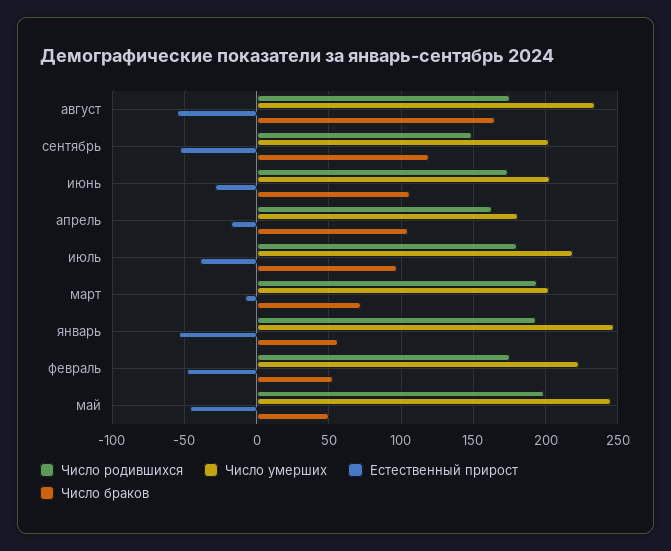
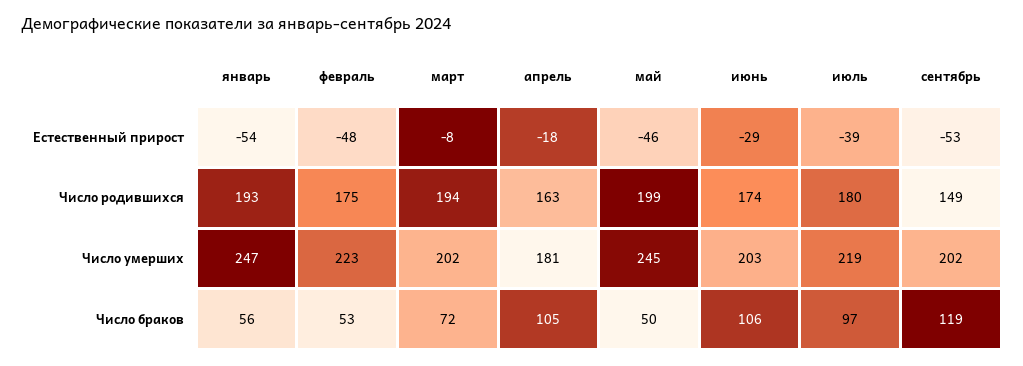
Число родившихся, август: 175 -> none
Число умерших, август: 235 -> none
Естественный прирост, август: -55 -> none
Число браков, август: 165 -> none

